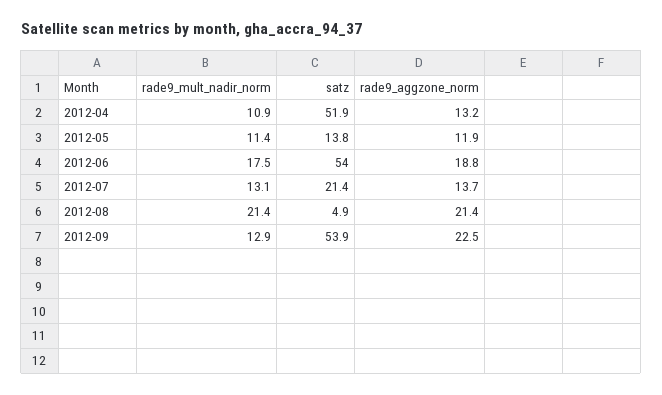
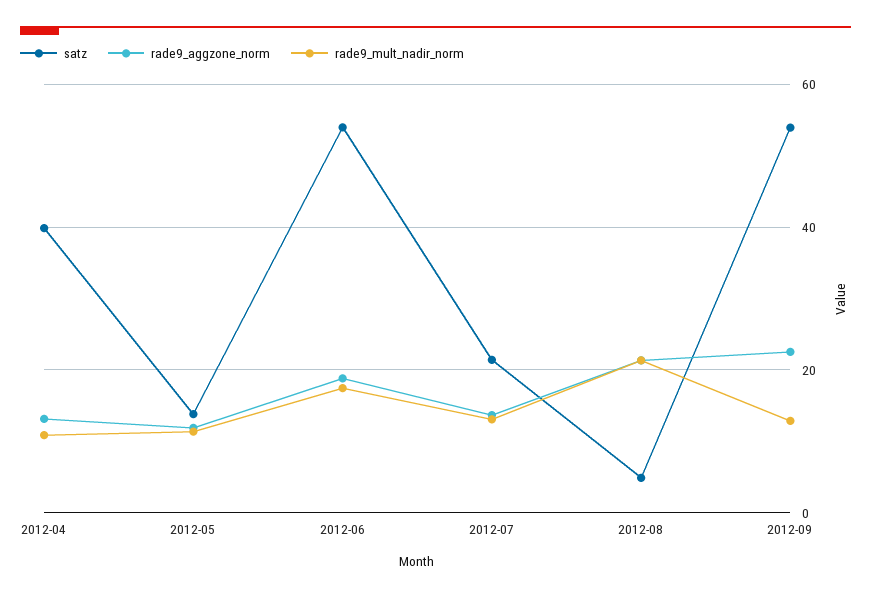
satz, 2012-04: 51.9 -> 40

